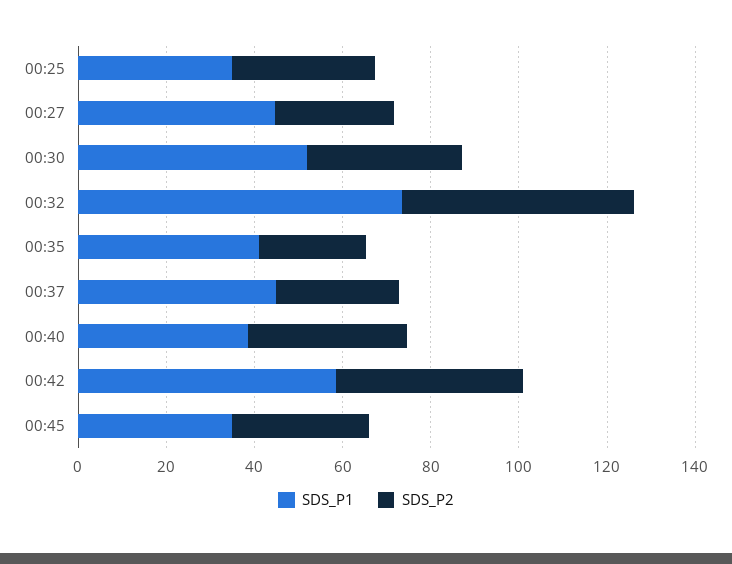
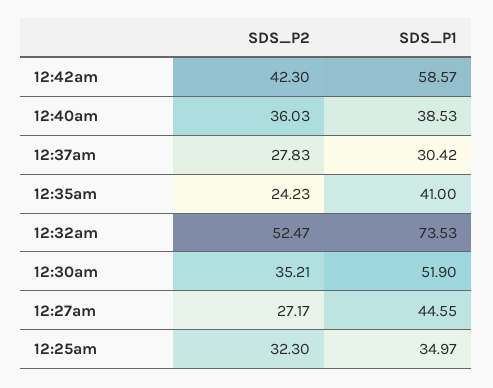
SDS_P1, 00:37: 45 -> 30.42
SDS_P1, 00:45: 35 -> none
SDS_P2, 00:45: 30 -> none

